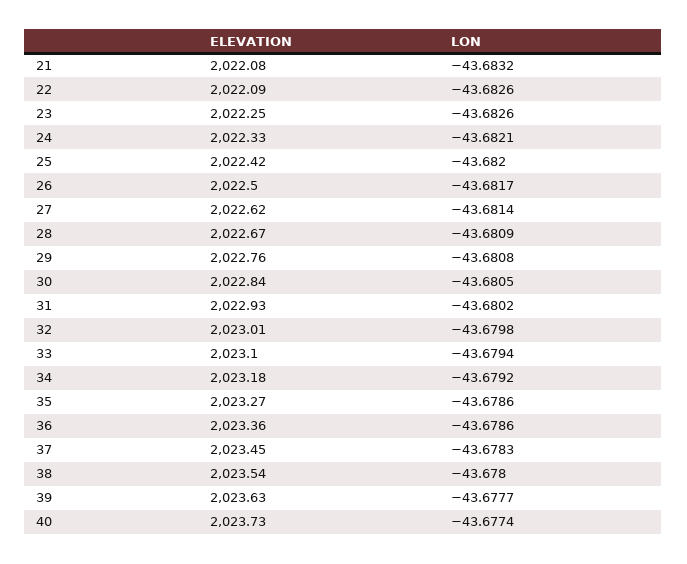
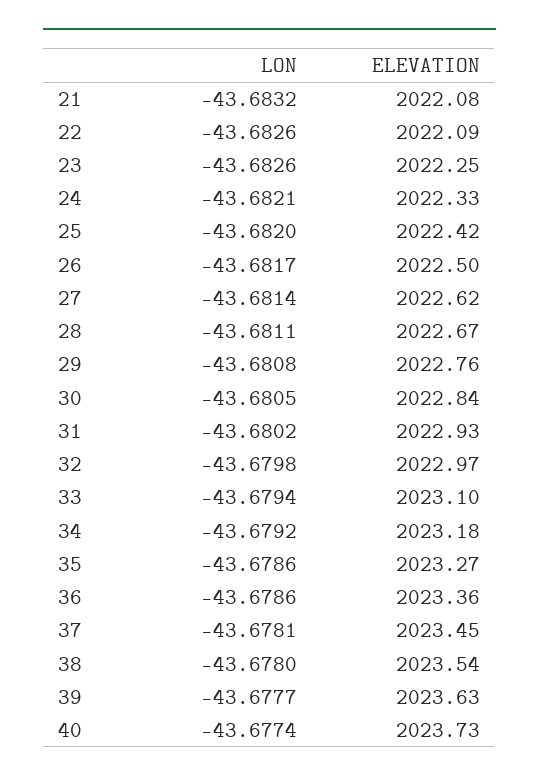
LON, 28: -43.6809 -> -43.6811
ELEVATION, 32: 2023.01 -> 2022.97
LON, 37: -43.6783 -> -43.6781

